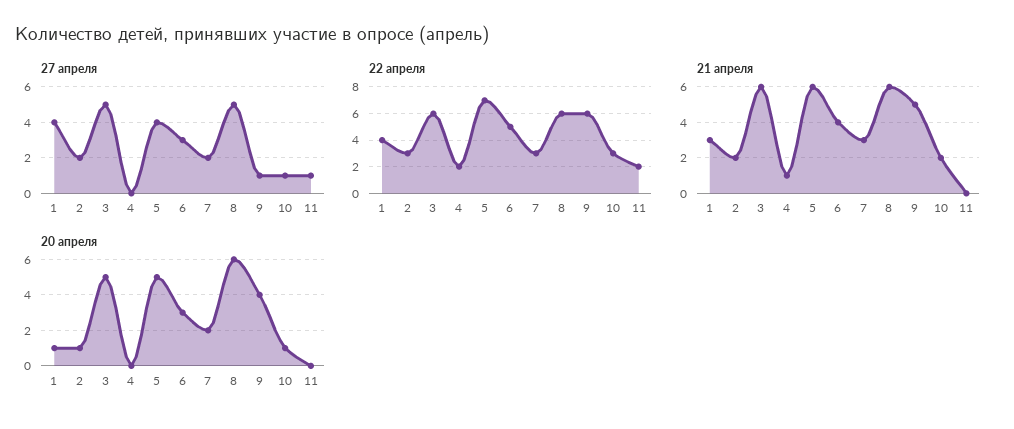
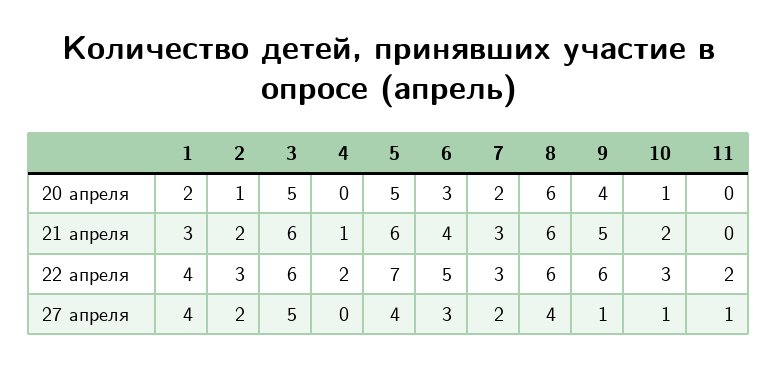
27 апреля, 8: 5 -> 4
20 апреля, 1: 1 -> 2

